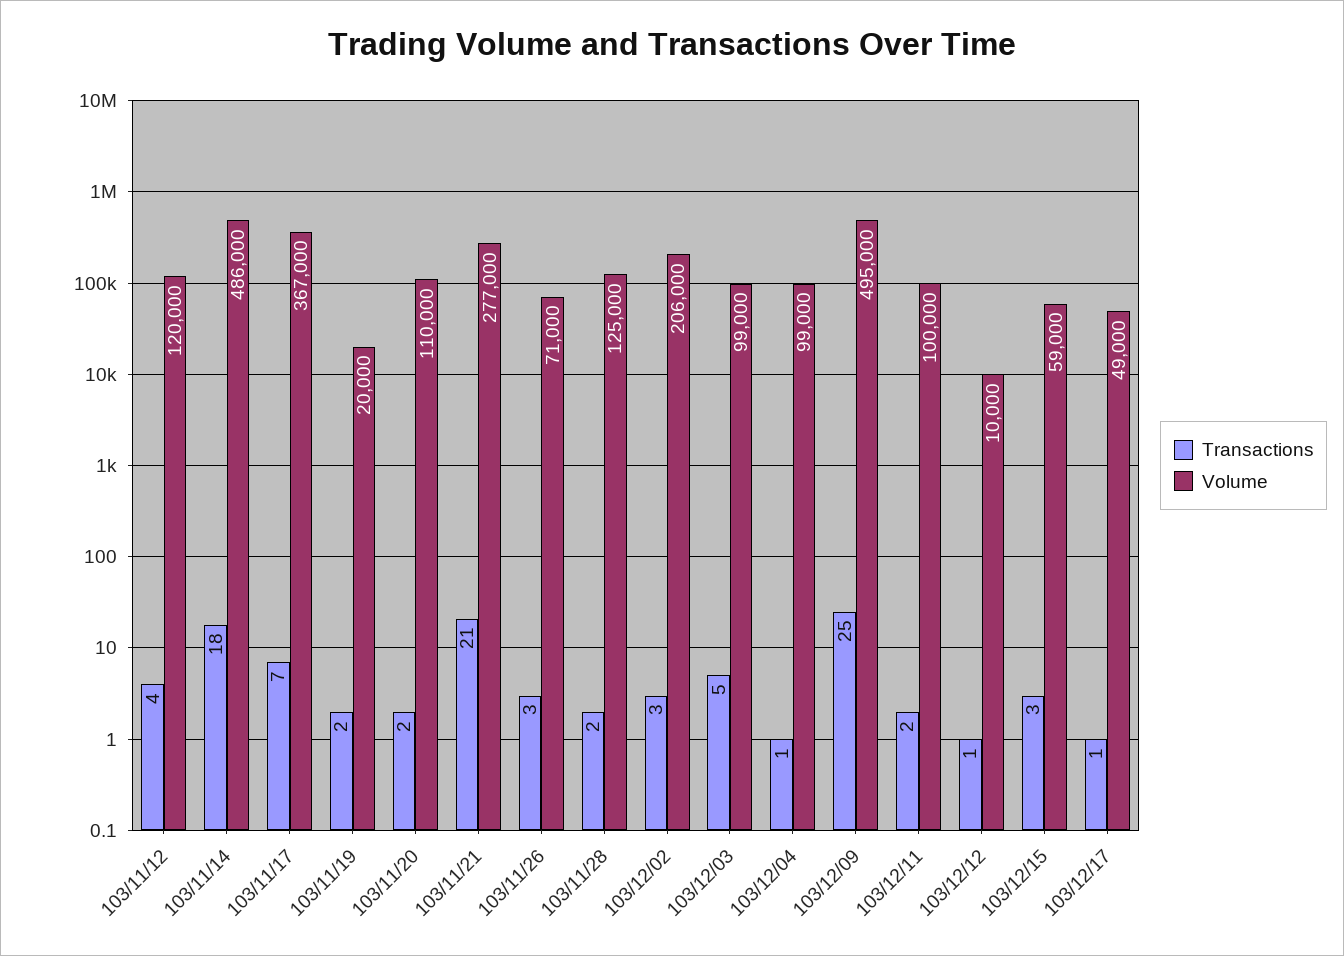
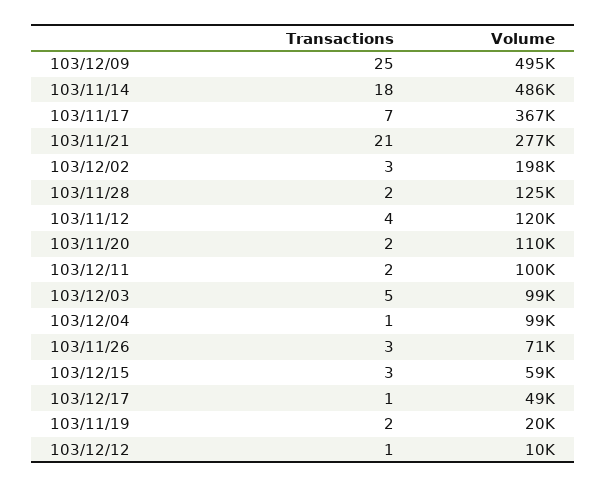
Volume, 103/12/02: 206000 -> 198000

